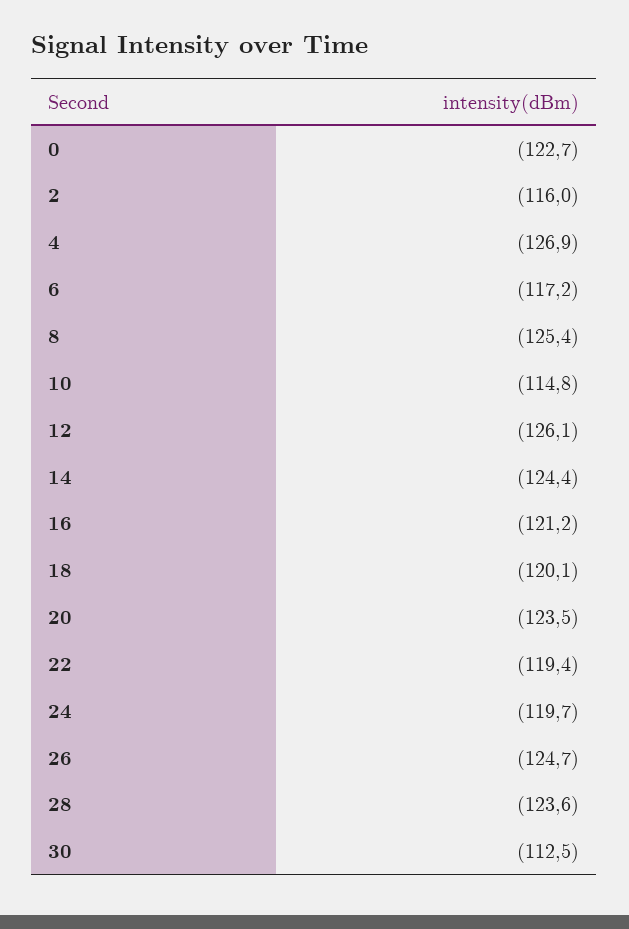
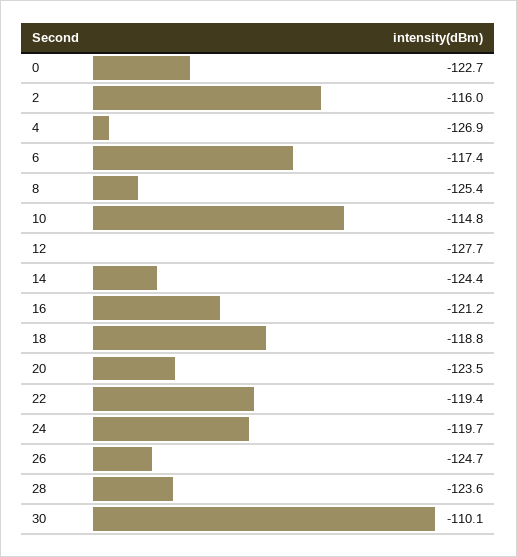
6: -117.2 -> -117.4
12: -126.1 -> -127.7
18: -120.1 -> -118.8
30: -112.5 -> -110.1

